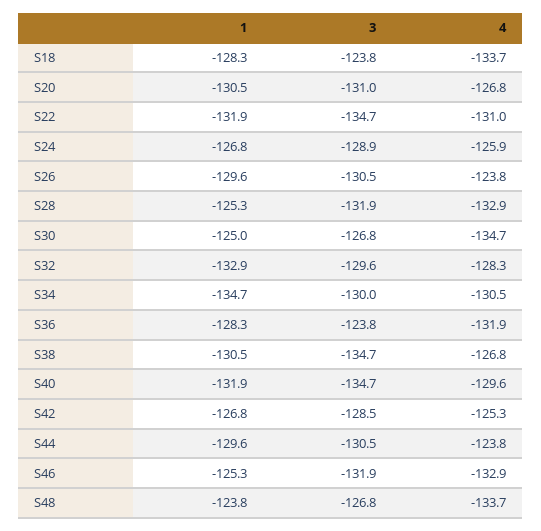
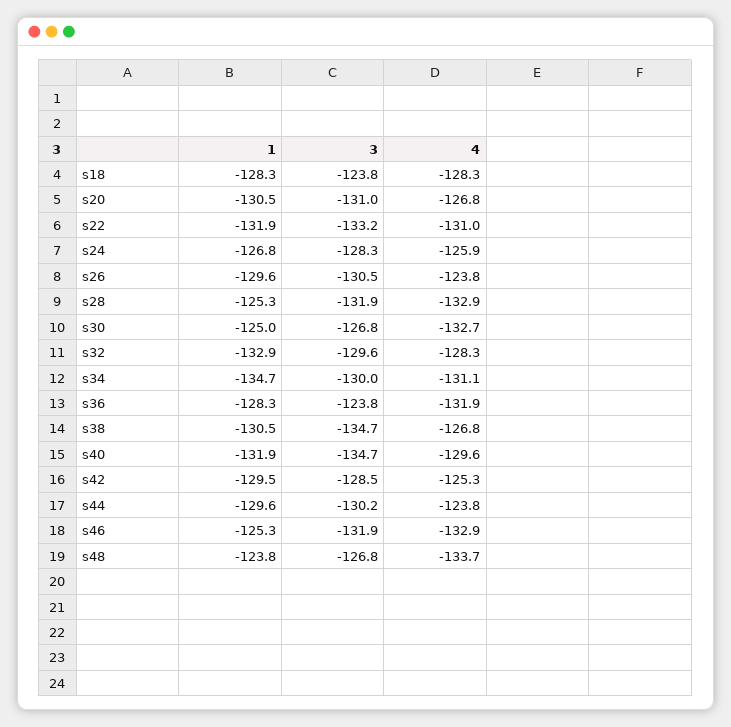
4, S18: -133.7 -> -128.3
3, S22: -134.7 -> -133.2
3, S24: -128.9 -> -128.3
4, S30: -134.7 -> -132.7
4, S34: -130.5 -> -131.1
1, S42: -126.8 -> -129.5
3, S44: -130.5 -> -130.2

